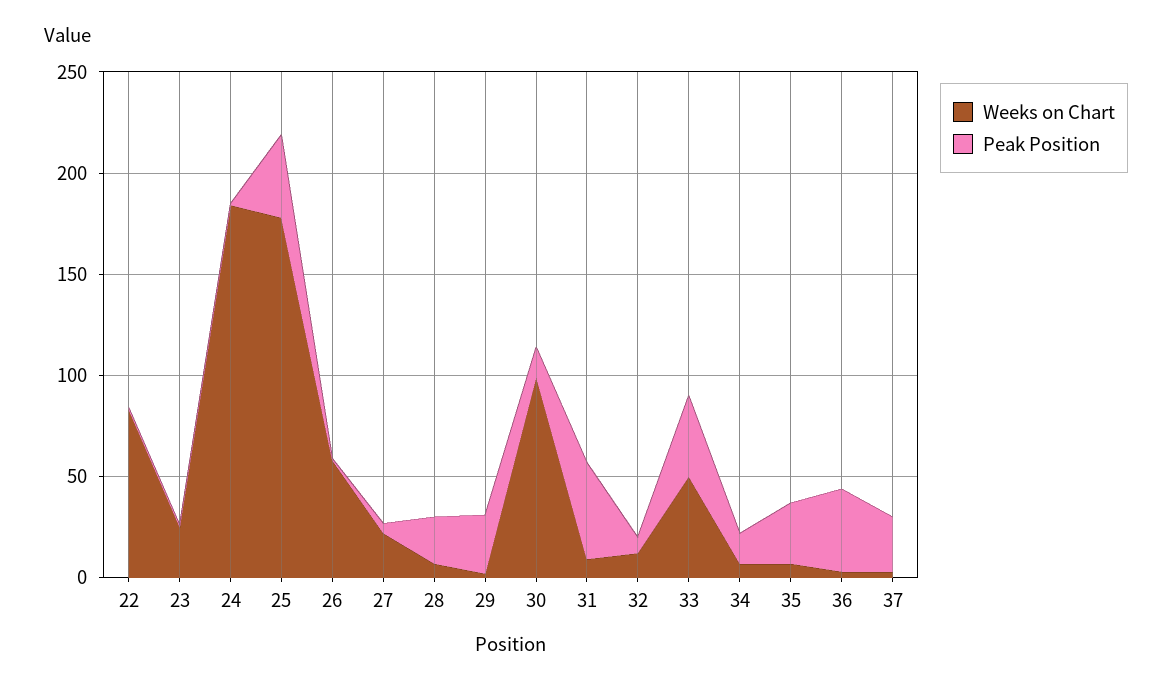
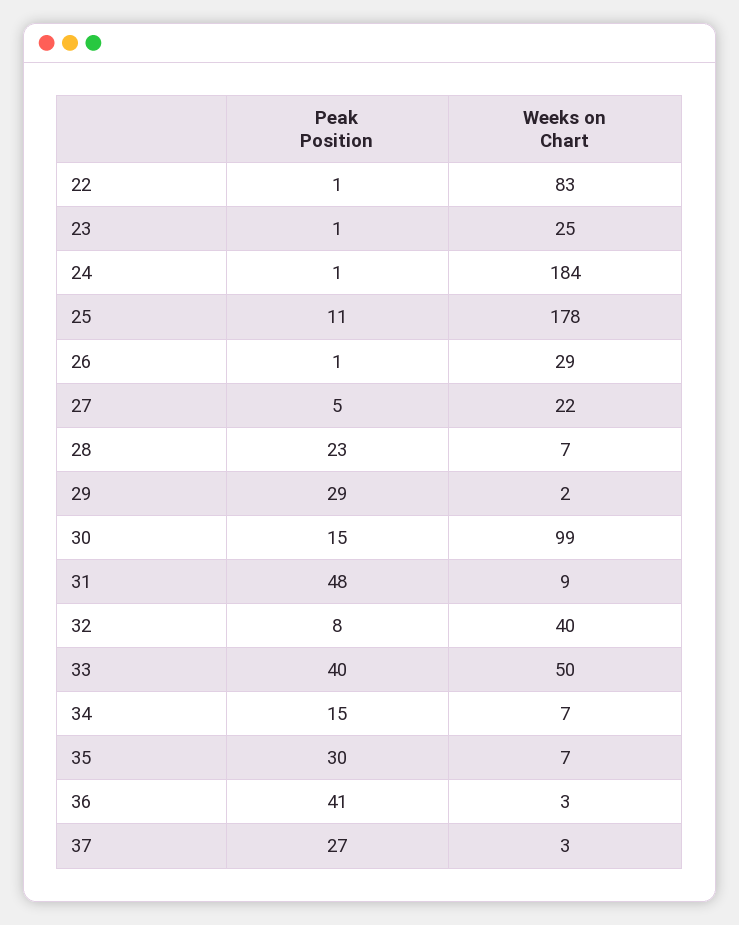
Peak Position, 25: 40 -> 11
Weeks on Chart, 26: 60 -> 29
Weeks on Chart, 32: 10 -> 40

